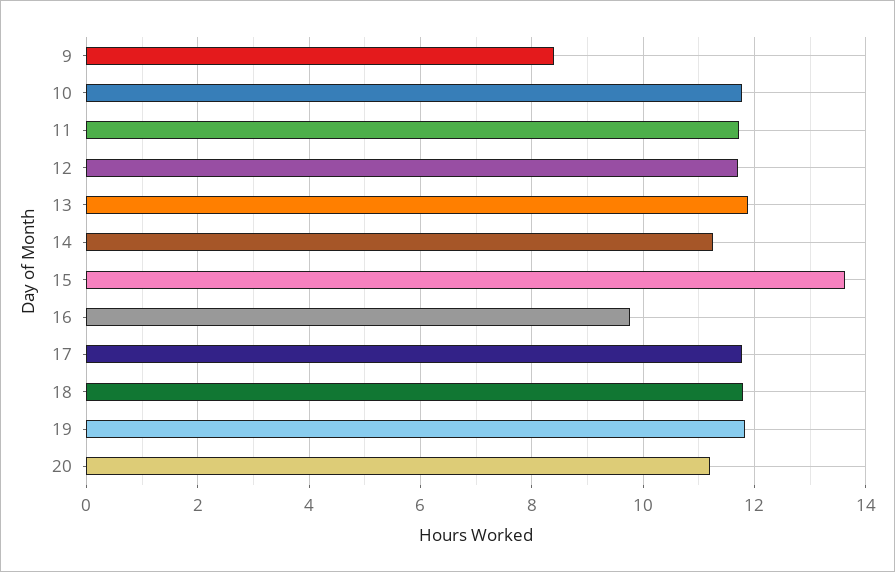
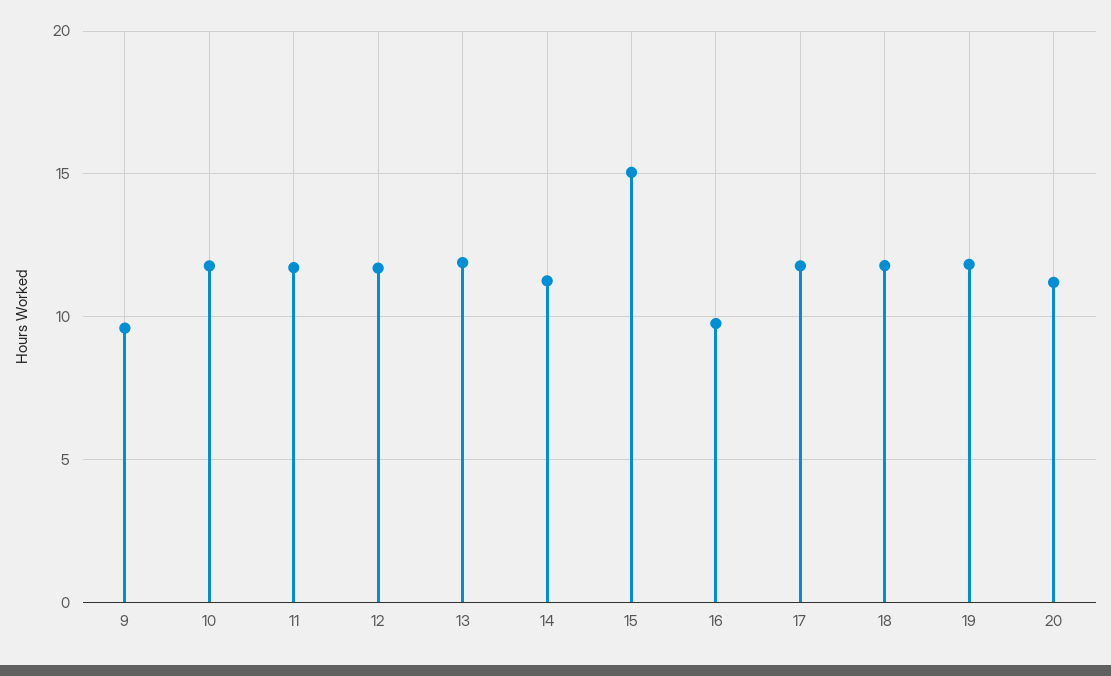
9: 8.4 -> 9.5
15: 13.6 -> 15

